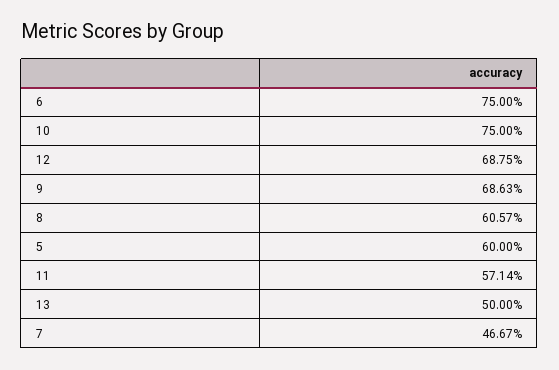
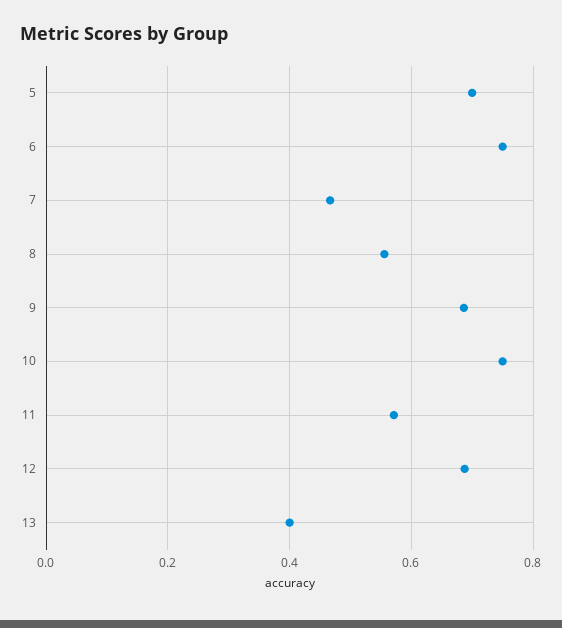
8: 0.6057 -> 0.56
5: 0.6 -> 0.7
13: 0.5 -> 0.4

